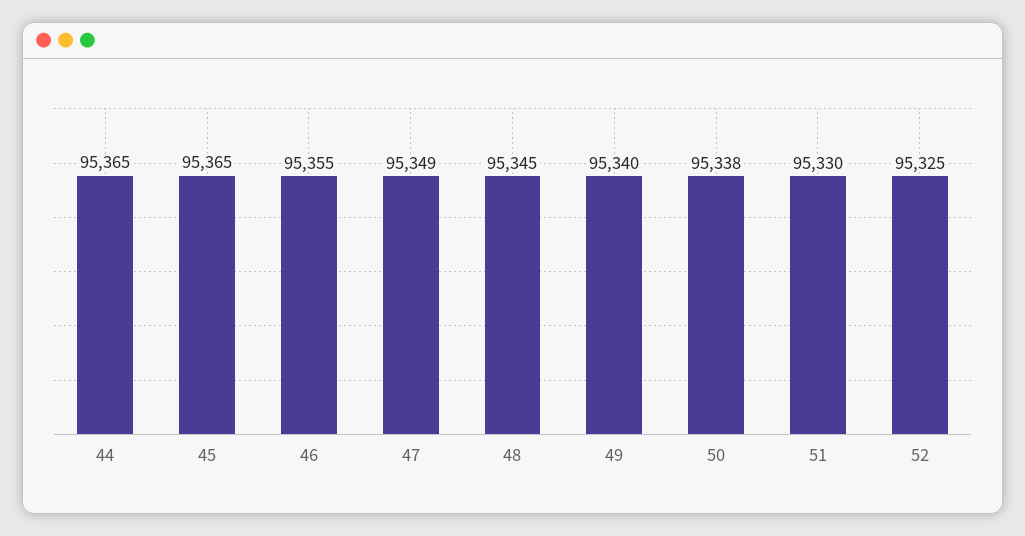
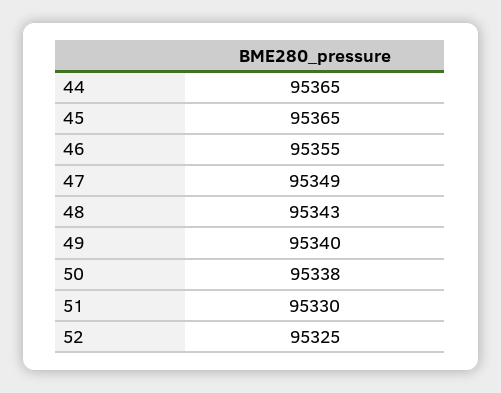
48: 95345 -> 95343

